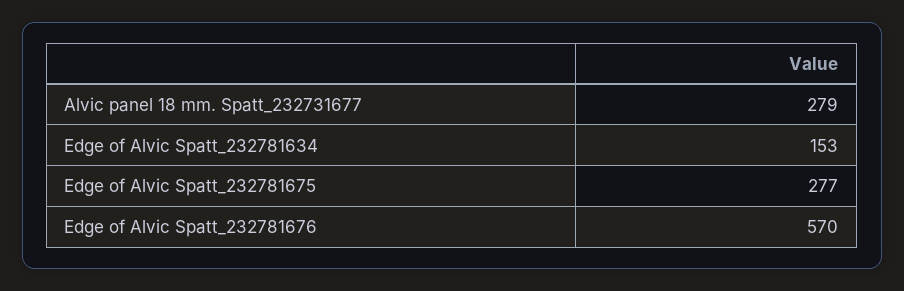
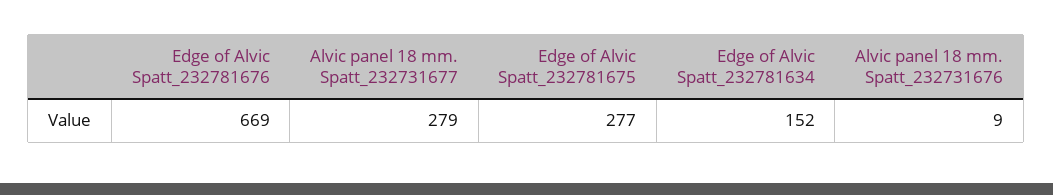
Edge of Alvic Spatt_232781634: 153 -> 152
Edge of Alvic Spatt_232781676: 570 -> 669
Alvic panel 18 mm. Spatt_232731676: none -> 9

